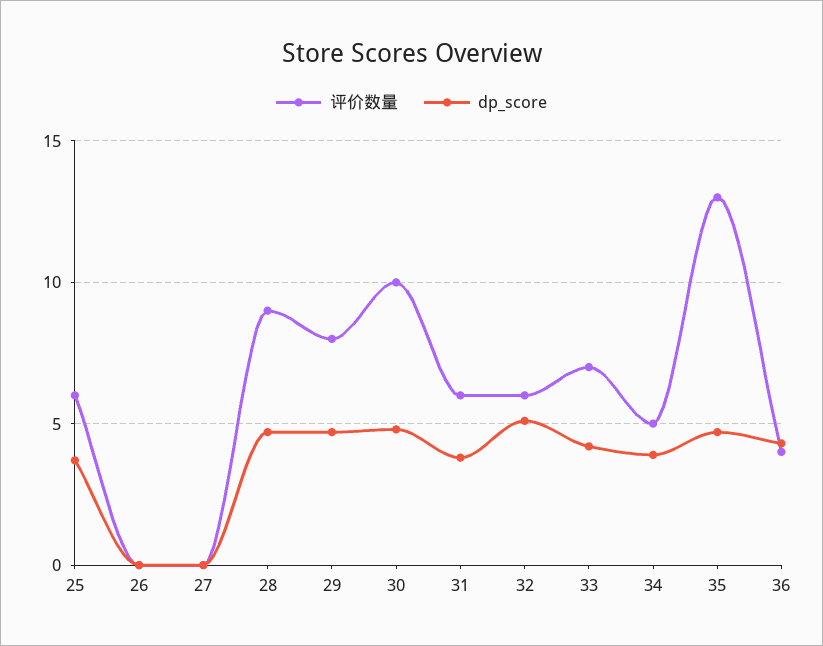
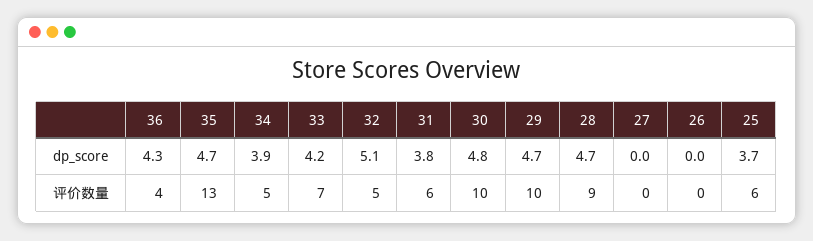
评价数量, 29: 8 -> 10
评价数量, 32: 6 -> 5

